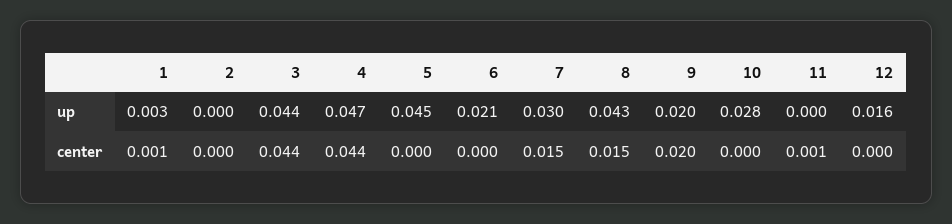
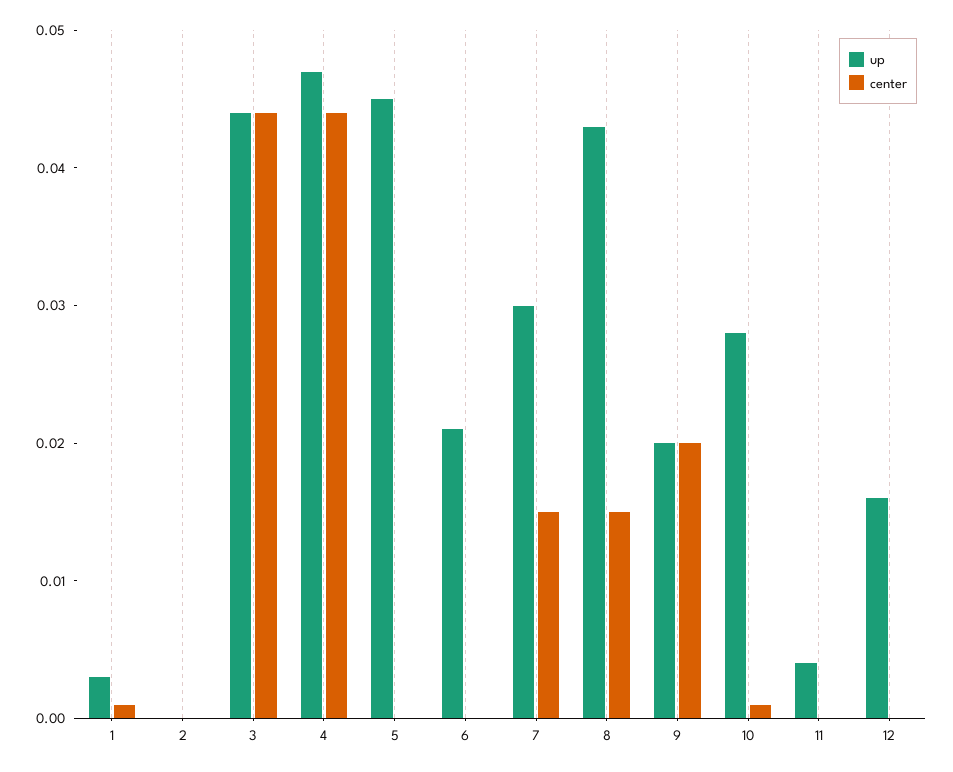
up, 11: 0 -> 0.004
center, 10: 0 -> 0.001
center, 11: 0.001 -> 0

